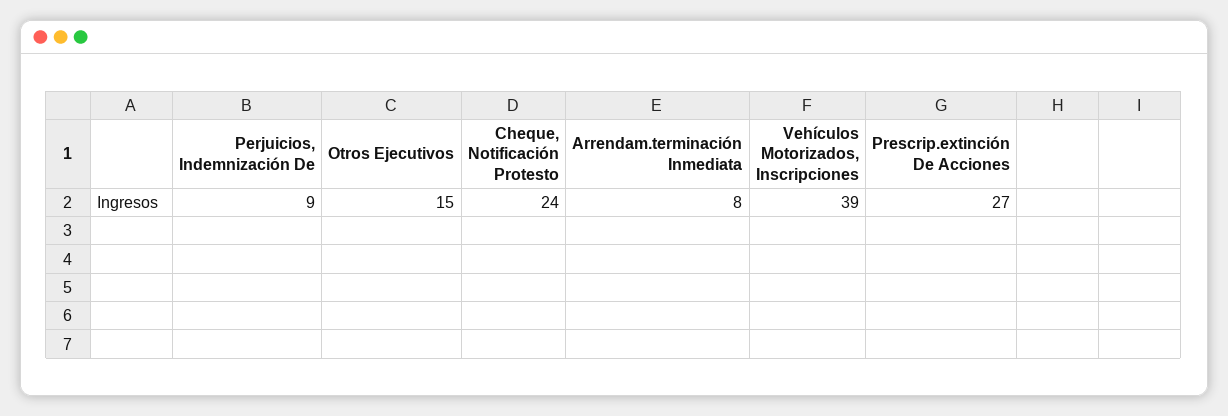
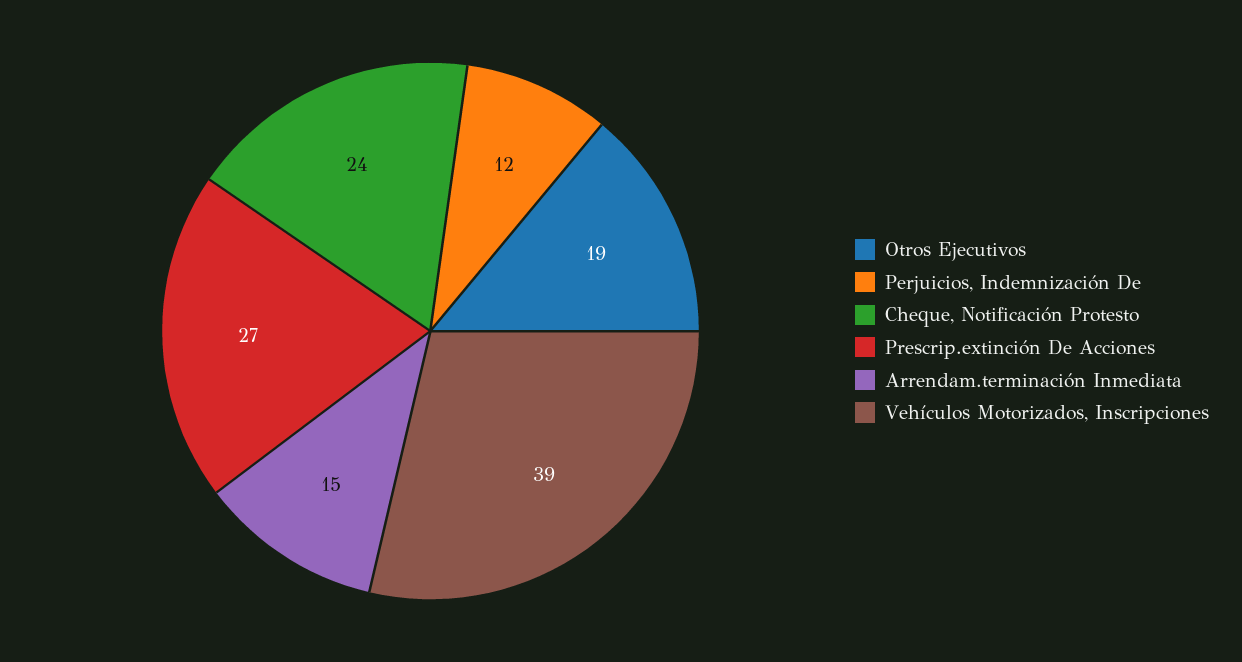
Perjuicios, Indemnización De: 9 -> 12
Otros Ejecutivos: 15 -> 19
Arrendam.terminación Inmediata: 8 -> 15

